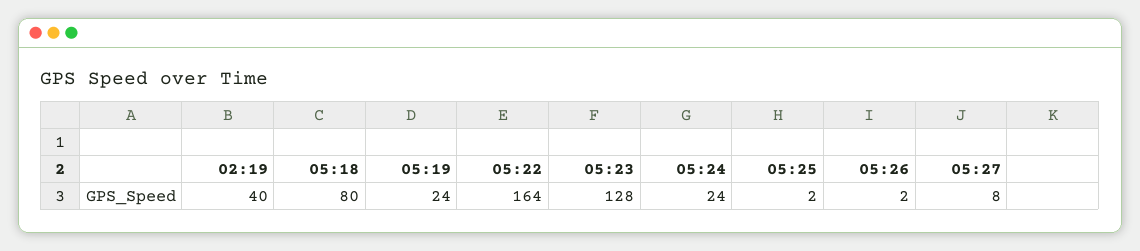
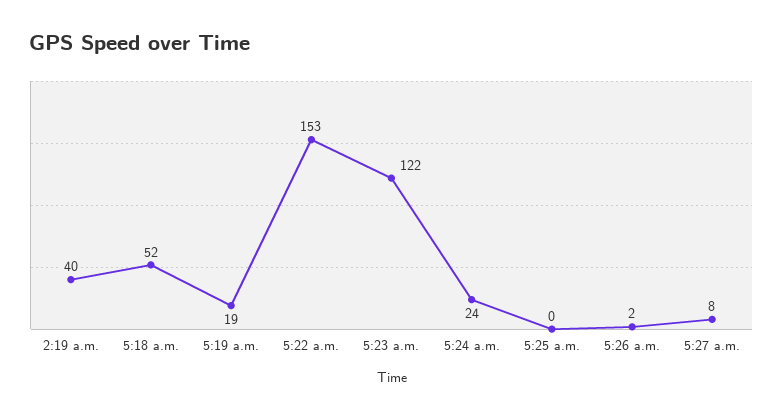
05:18: 80 -> 52
05:19: 24 -> 19
05:22: 164 -> 153
05:23: 128 -> 122
05:25: 2 -> 0

